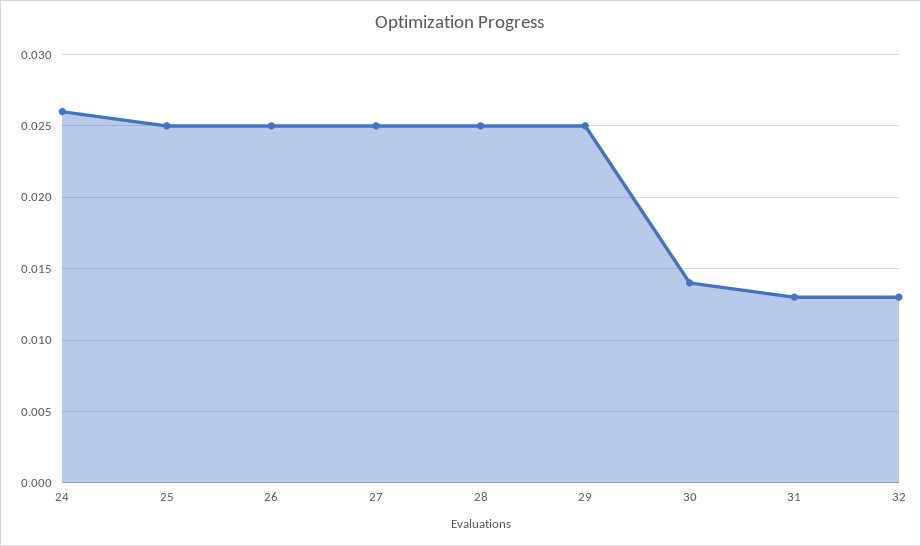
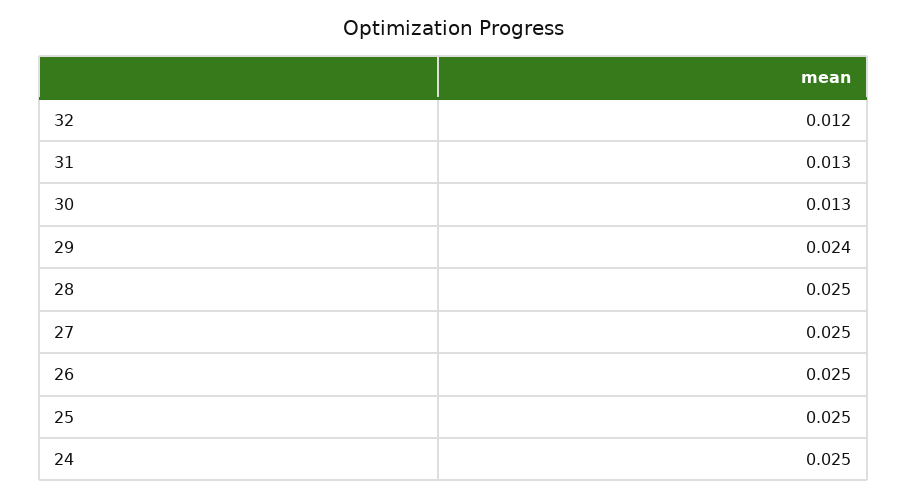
24: 0.026 -> 0.025
29: 0.025 -> 0.024
30: 0.014 -> 0.013
32: 0.013 -> 0.012

